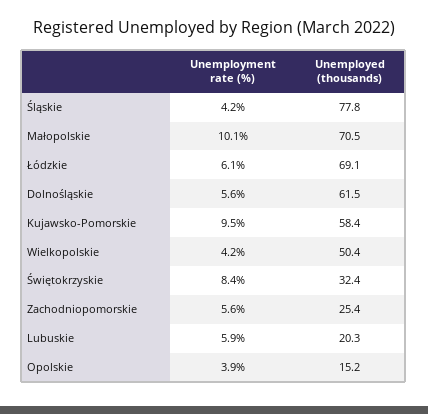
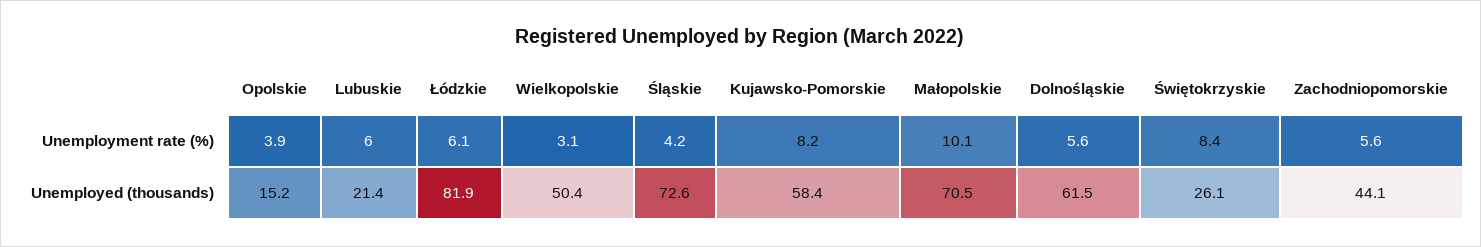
Unemployed (thousands), Śląskie: 77.8 -> 72.6
Unemployed (thousands), Łódzkie: 69.1 -> 81.9
Unemployment rate (%), Kujawsko-Pomorskie: 9.5 -> 8.2
Unemployment rate (%), Wielkopolskie: 4.2 -> 3.1
Unemployed (thousands), Świętokrzyskie: 32.4 -> 26.1
Unemployed (thousands), Zachodniopomorskie: 25.4 -> 44.1
Unemployment rate (%), Lubuskie: 5.9 -> 6
Unemployed (thousands), Lubuskie: 20.3 -> 21.4

